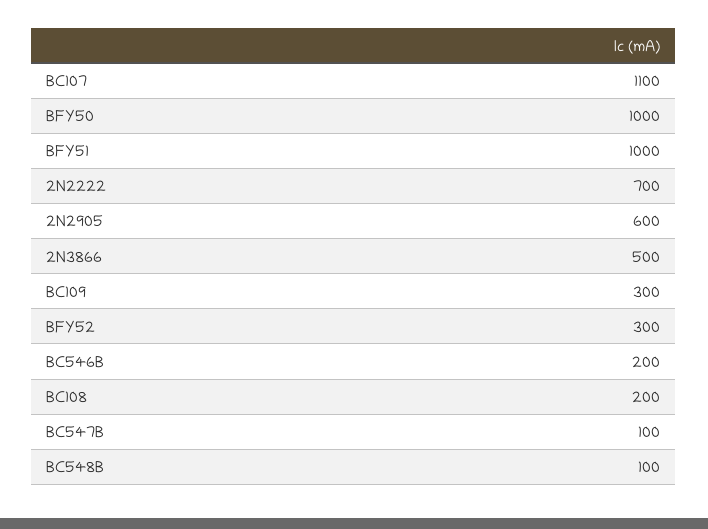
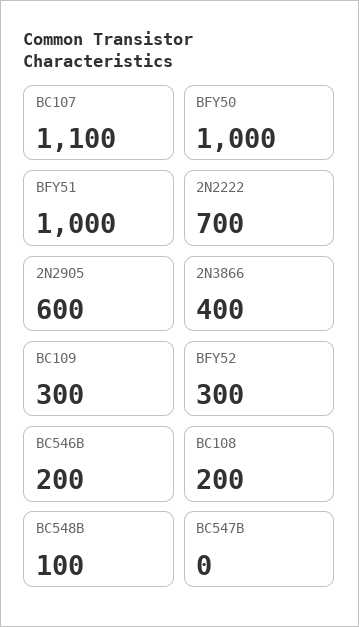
2N3866: 500 -> 400
BC547B: 100 -> 0

